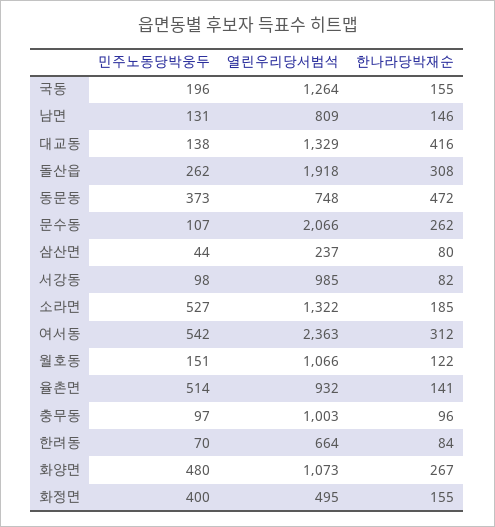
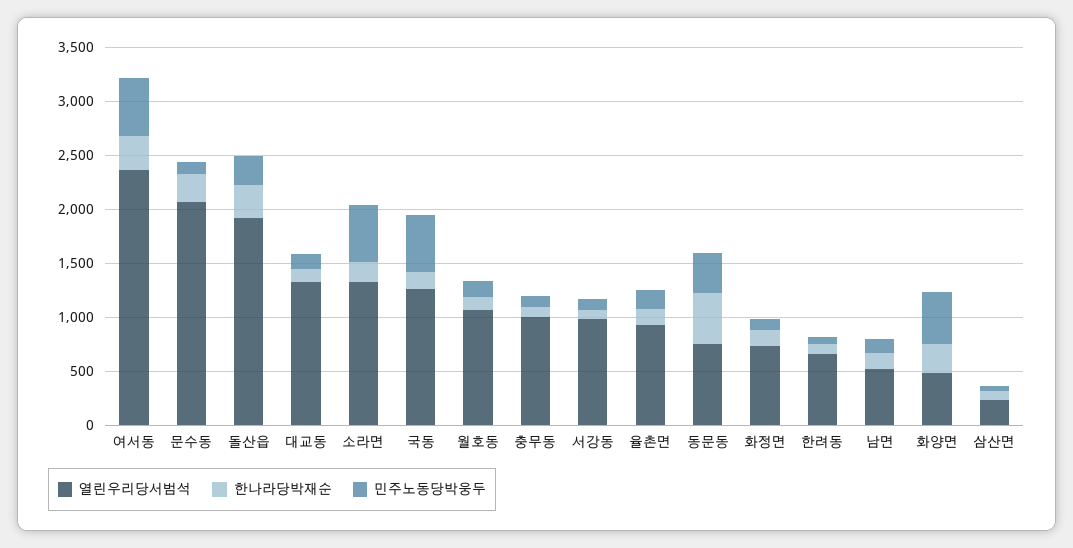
민주노동당박웅두, 국동: 196 -> 500
열린우리당서범석, 남면: 809 -> 500
한나라당박재순, 대교동: 416 -> 100
민주노동당박웅두, 율촌면: 514 -> 200
열린우리당서범석, 화양면: 1073 -> 500
민주노동당박웅두, 화정면: 400 -> 100
열린우리당서범석, 화정면: 495 -> 700

